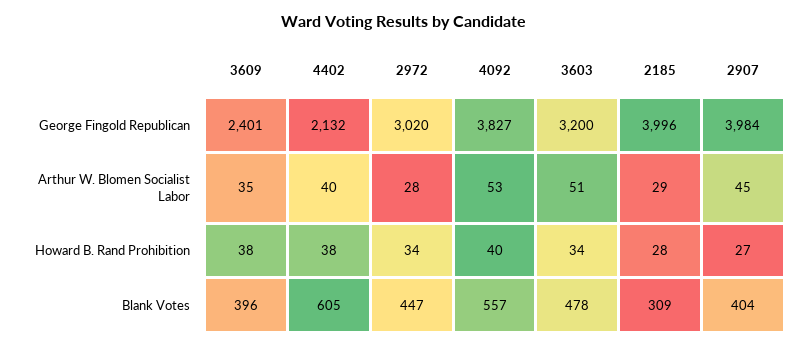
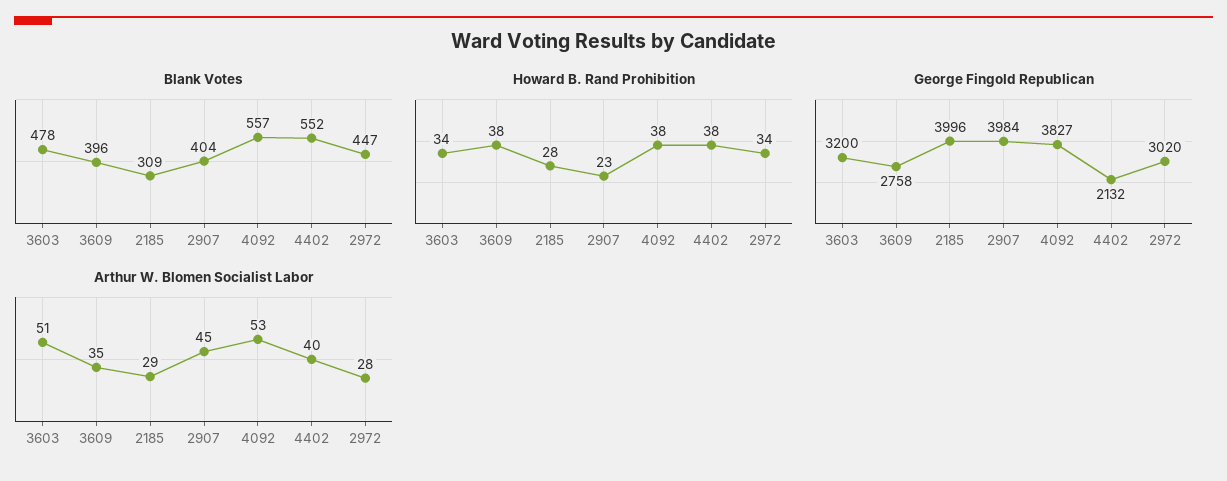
George Fingold Republican, 3609: 2401 -> 2758
Howard B. Rand Prohibition, 4092: 40 -> 38
Howard B. Rand Prohibition, 2907: 27 -> 23
Blank Votes, 4402: 605 -> 552

